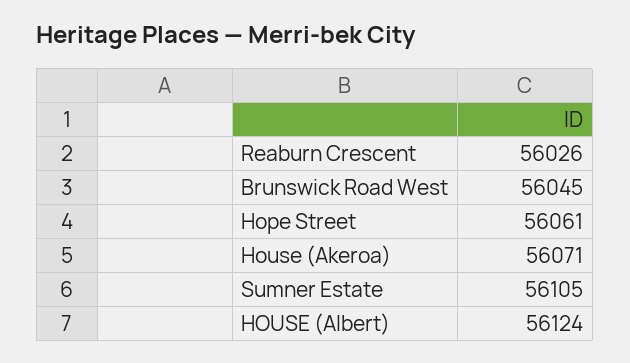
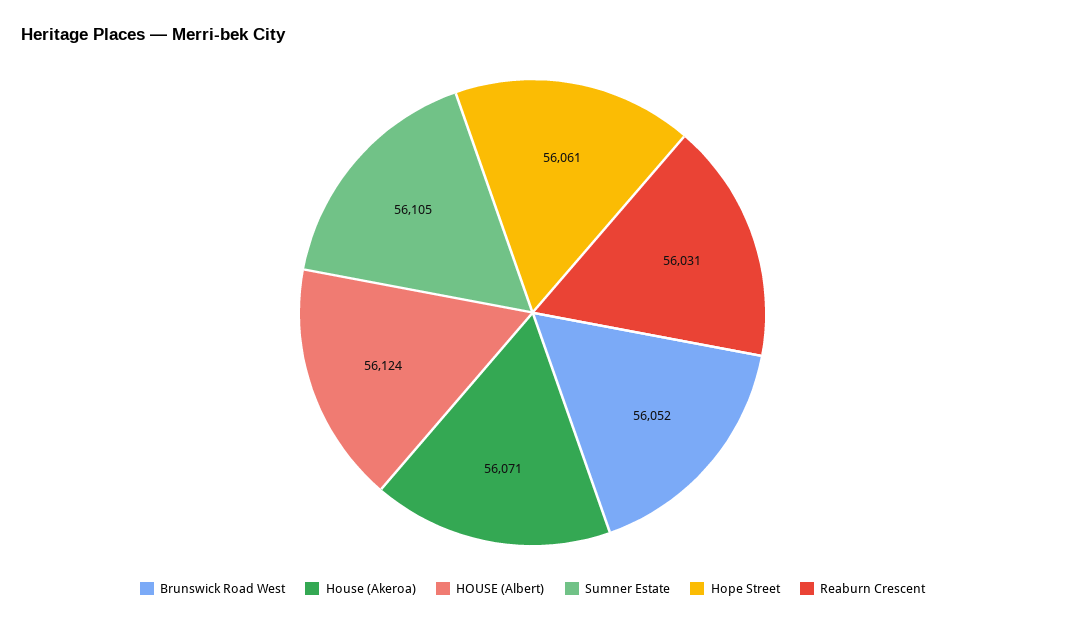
Reaburn Crescent: 56026 -> 56031
Brunswick Road West: 56045 -> 56052

